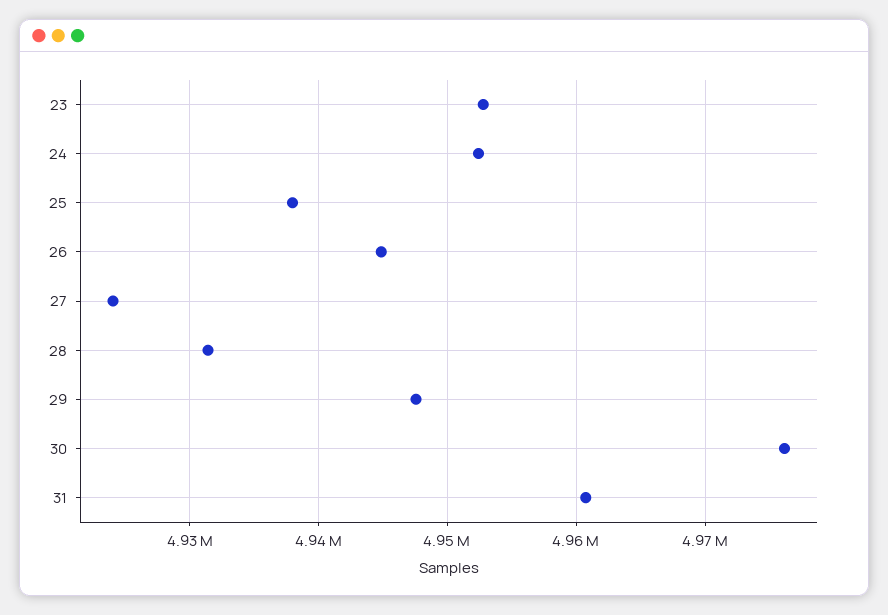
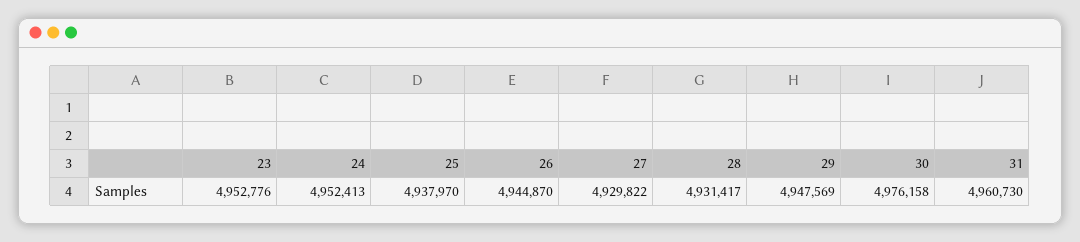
27: 4924000 -> 4929822

